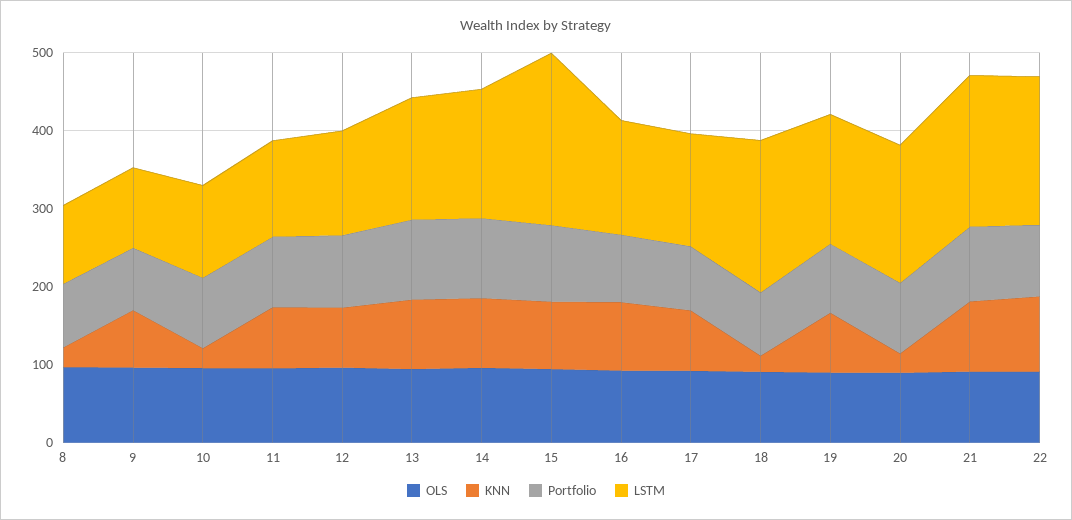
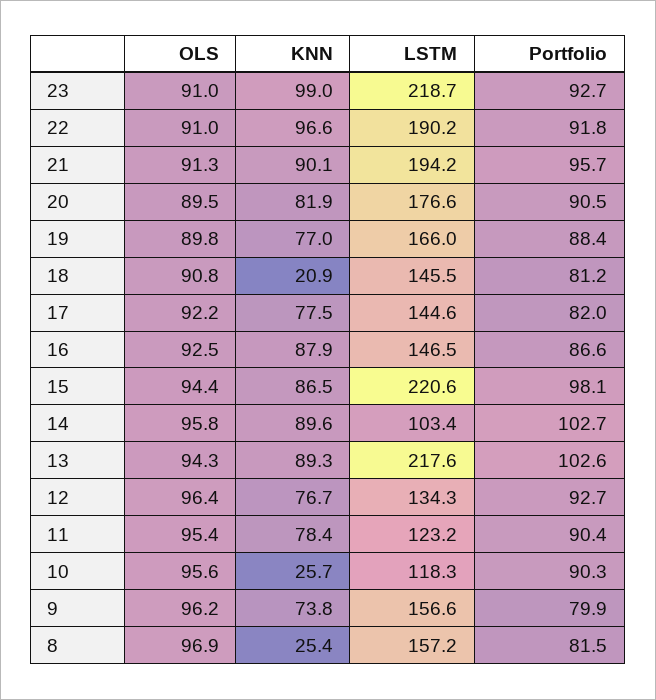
LSTM, 8: 100 -> 157.2
LSTM, 9: 100 -> 156.6
LSTM, 13: 160 -> 217.6
LSTM, 14: 160 -> 103.4
LSTM, 18: 200 -> 145.5
KNN, 20: 20 -> 81.9
OLS, 23: none -> 91
KNN, 23: none -> 99
LSTM, 23: none -> 218.7
Portfolio, 23: none -> 92.7

